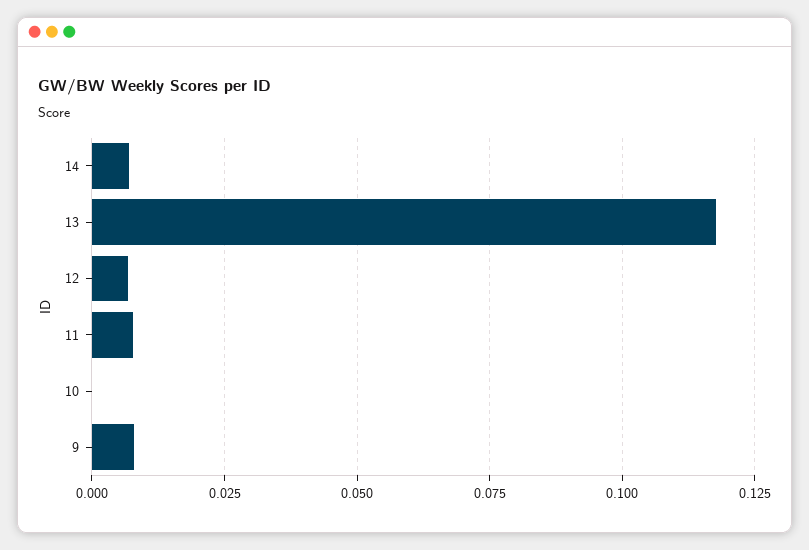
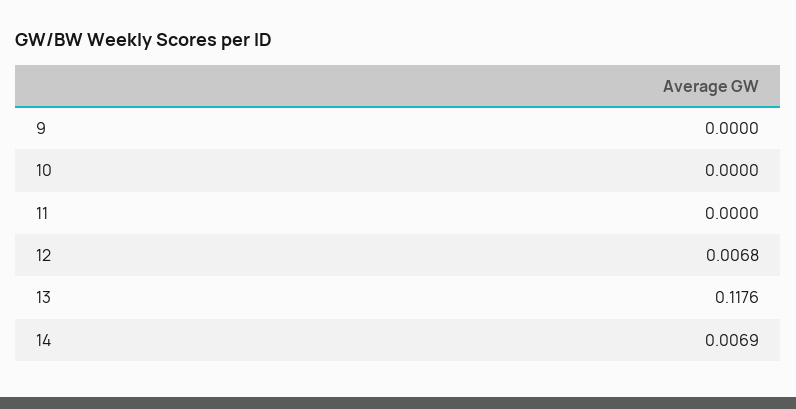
11: 0.0075 -> 0
9: 0.0075 -> 0

